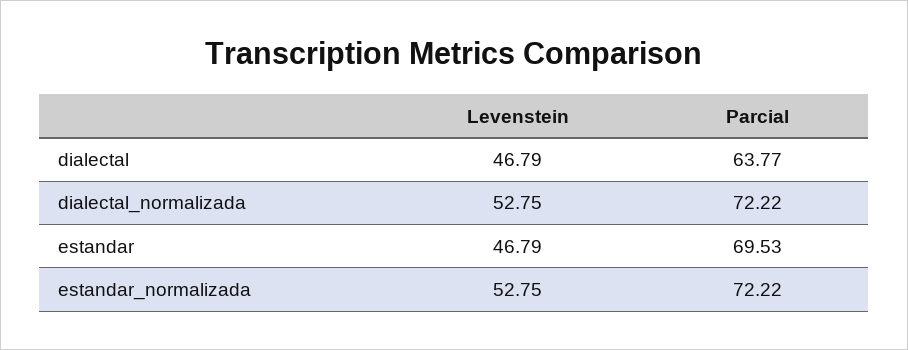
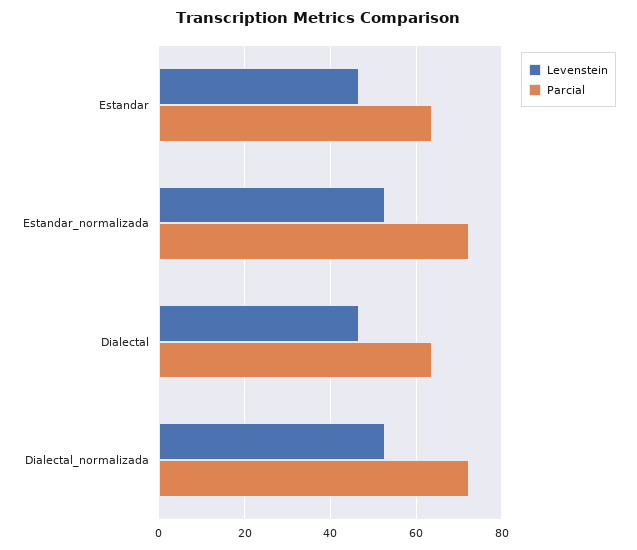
Parcial, estandar: 69.53 -> 64

